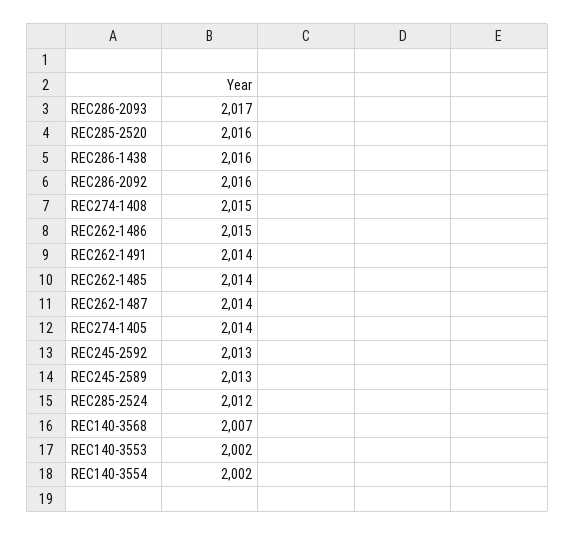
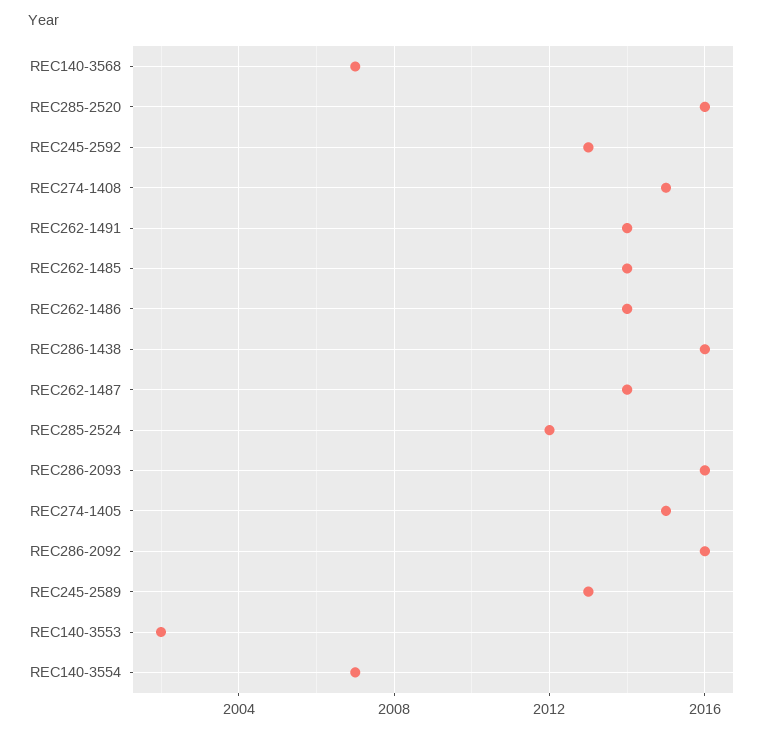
REC286-2093: 2017 -> 2016
REC262-1486: 2015 -> 2014
REC274-1405: 2014 -> 2015
REC140-3554: 2002 -> 2007

